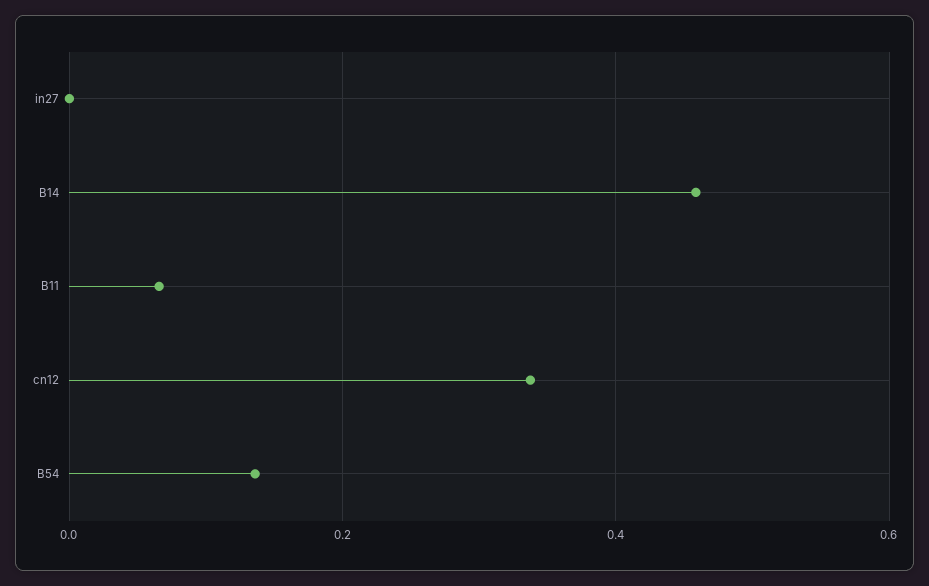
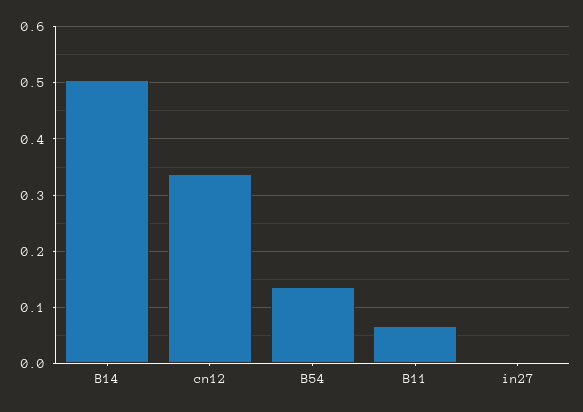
B14: 0.46 -> 0.5

